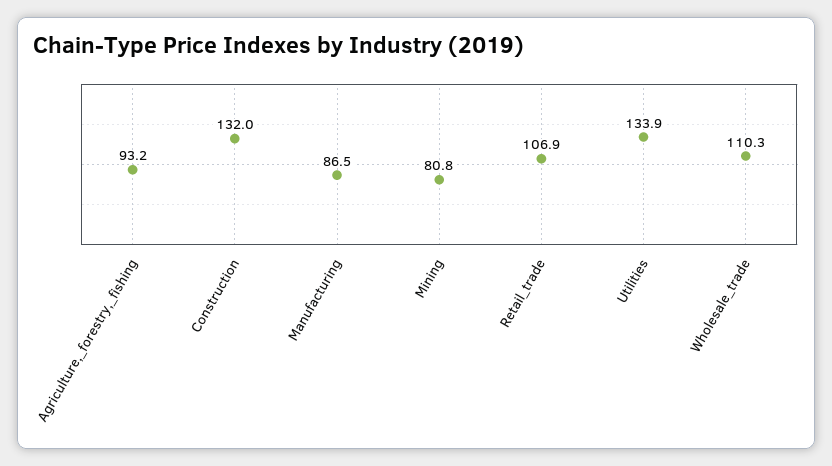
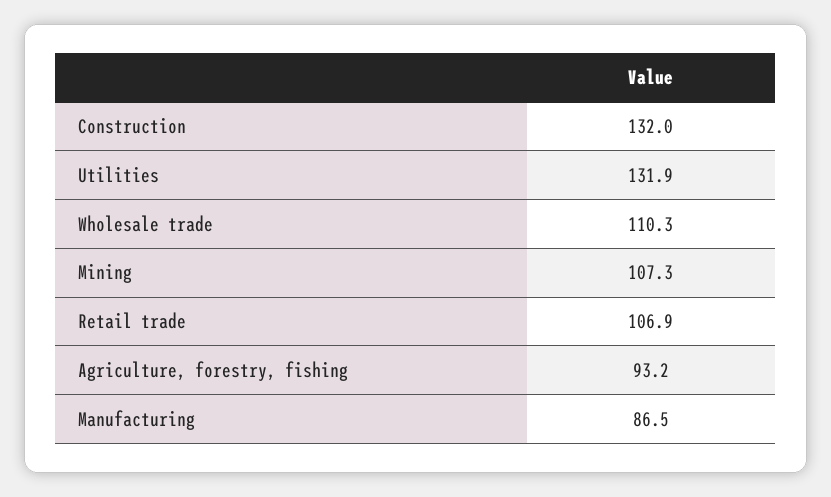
Mining: 80.8 -> 107.3
Utilities: 133.9 -> 131.9

